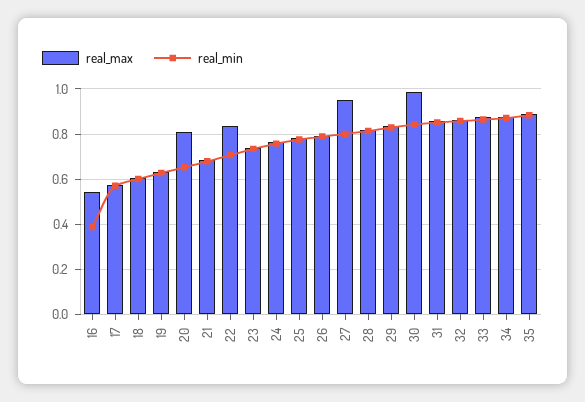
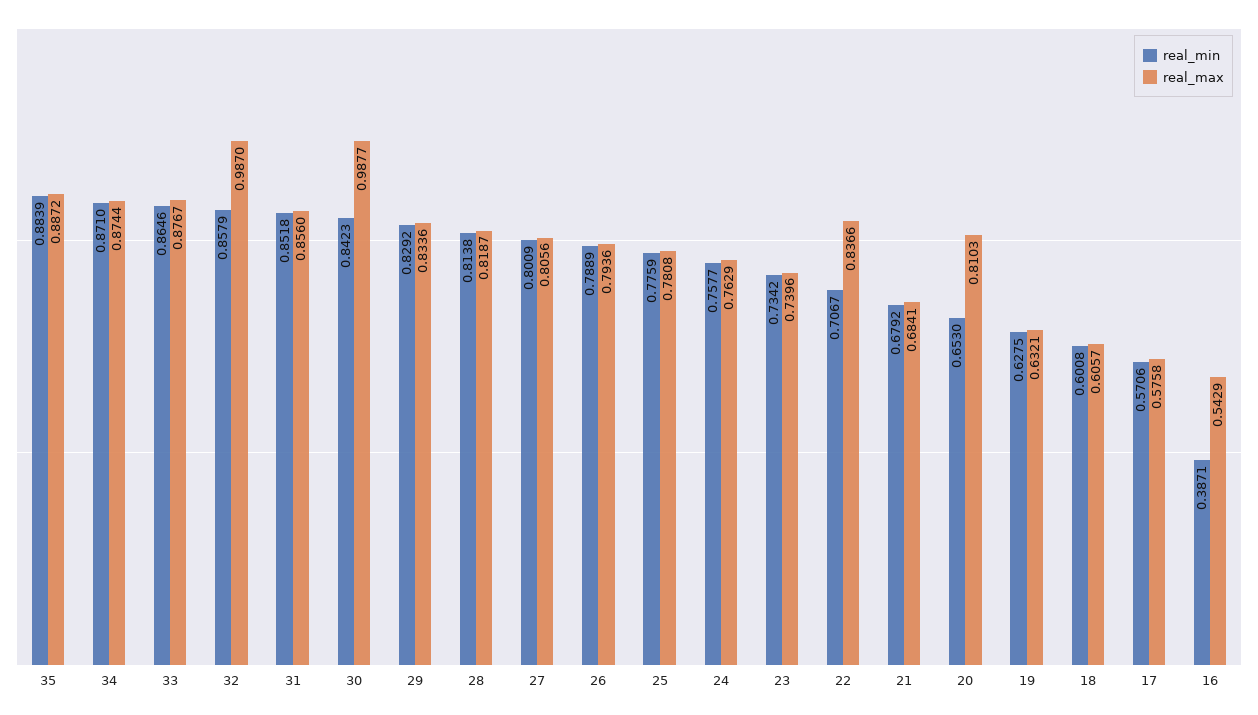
real_max, 27: 0.95 -> 0.8056
real_max, 32: 0.85 -> 0.987

